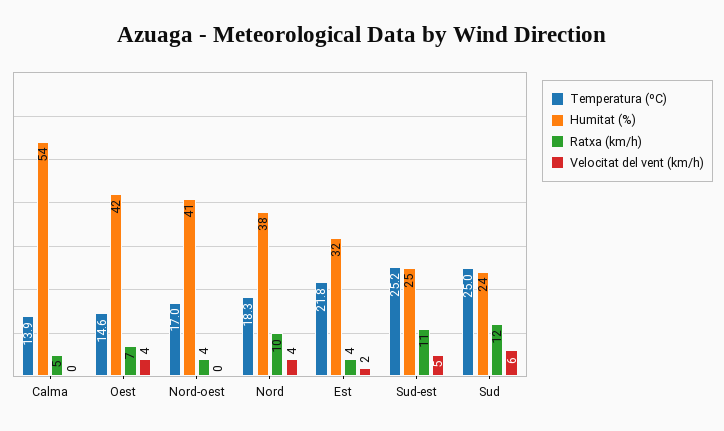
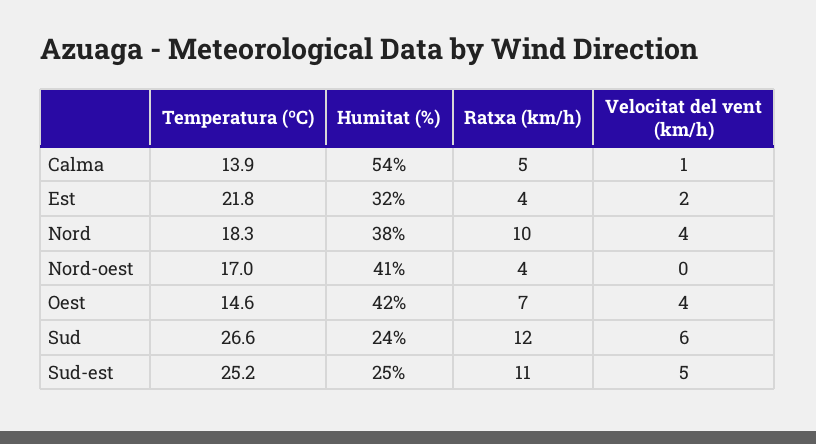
Velocitat del vent (km/h), Calma: 0 -> 1
Temperatura (ºC), Sud: 25 -> 26.6

